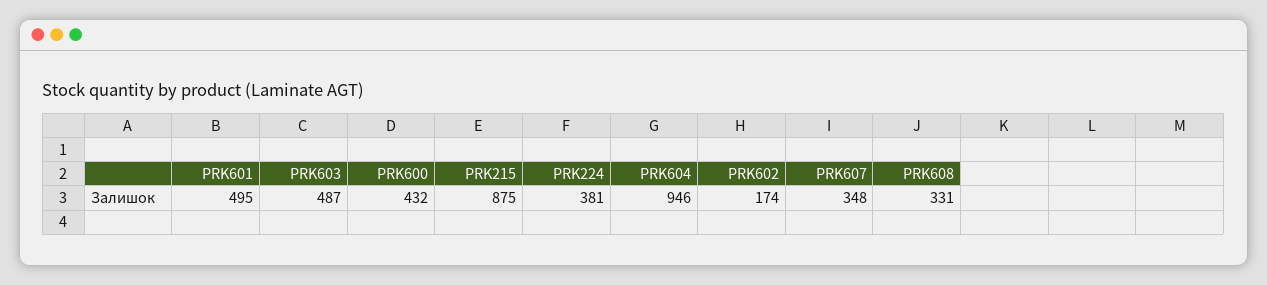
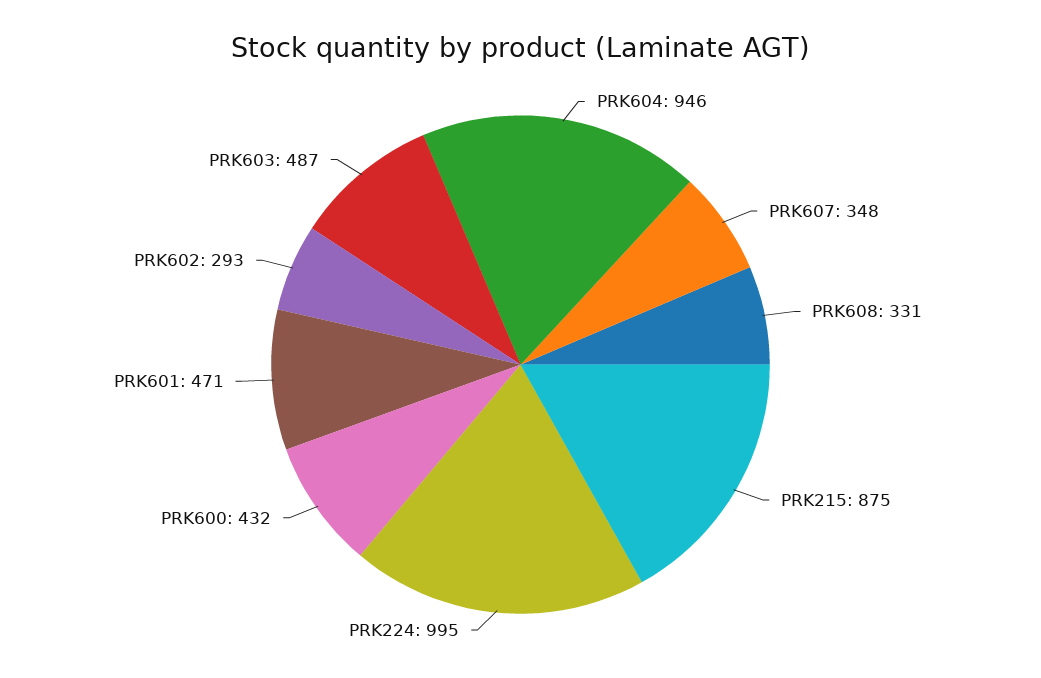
PRK601: 495 -> 471
PRK224: 381 -> 995
PRK602: 174 -> 293

